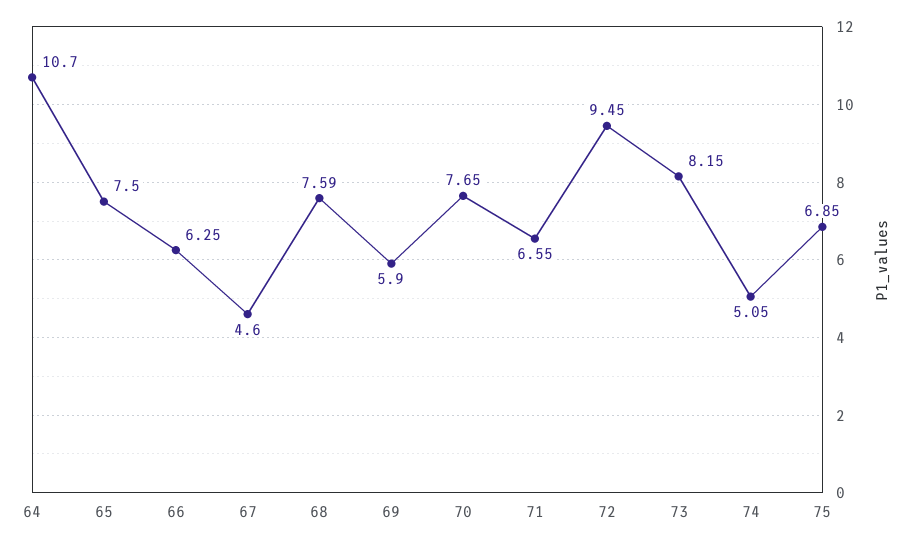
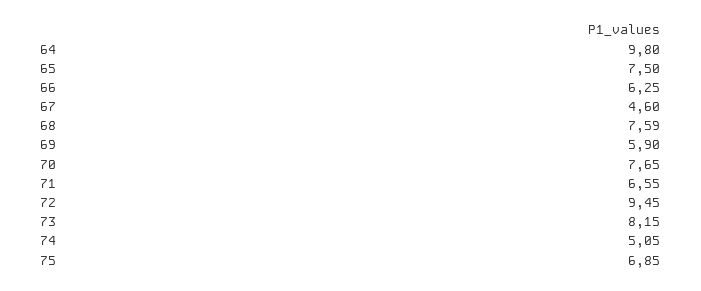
64: 10.7 -> 9.8

